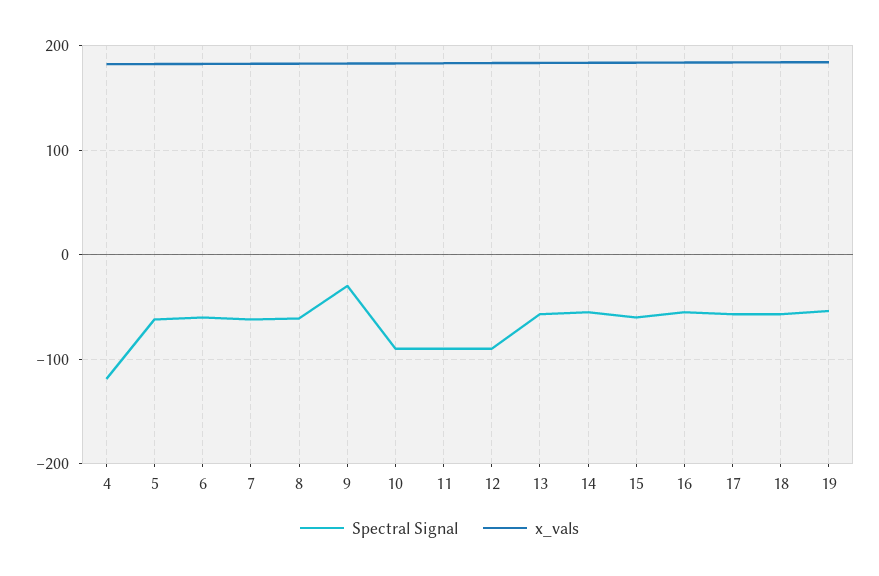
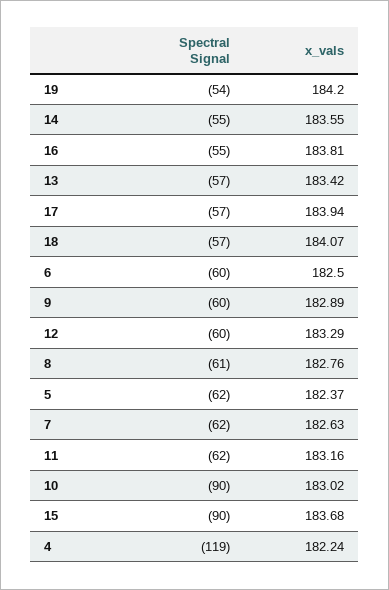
Spectral Signal, 9: -30 -> -60
Spectral Signal, 11: -90 -> -62
Spectral Signal, 12: -90 -> -60
Spectral Signal, 15: -60 -> -90

